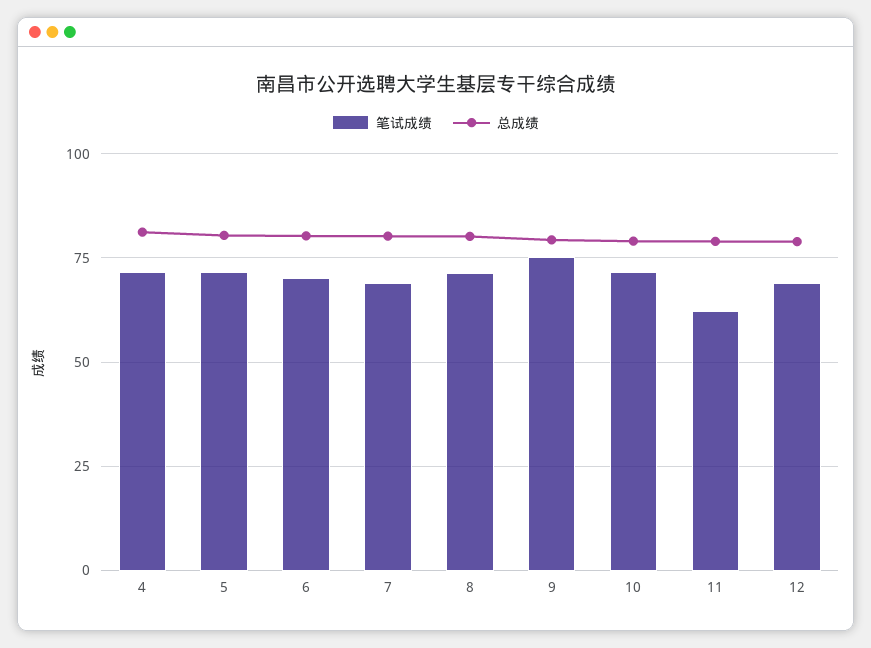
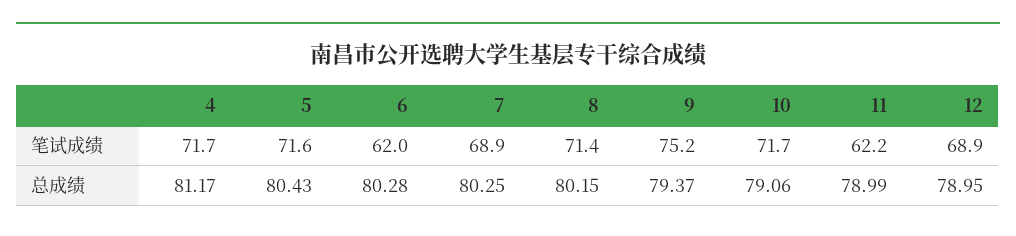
笔试成绩, 6: 70 -> 62

